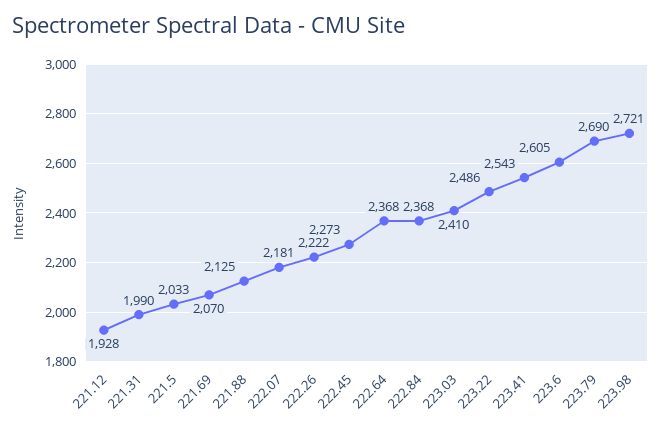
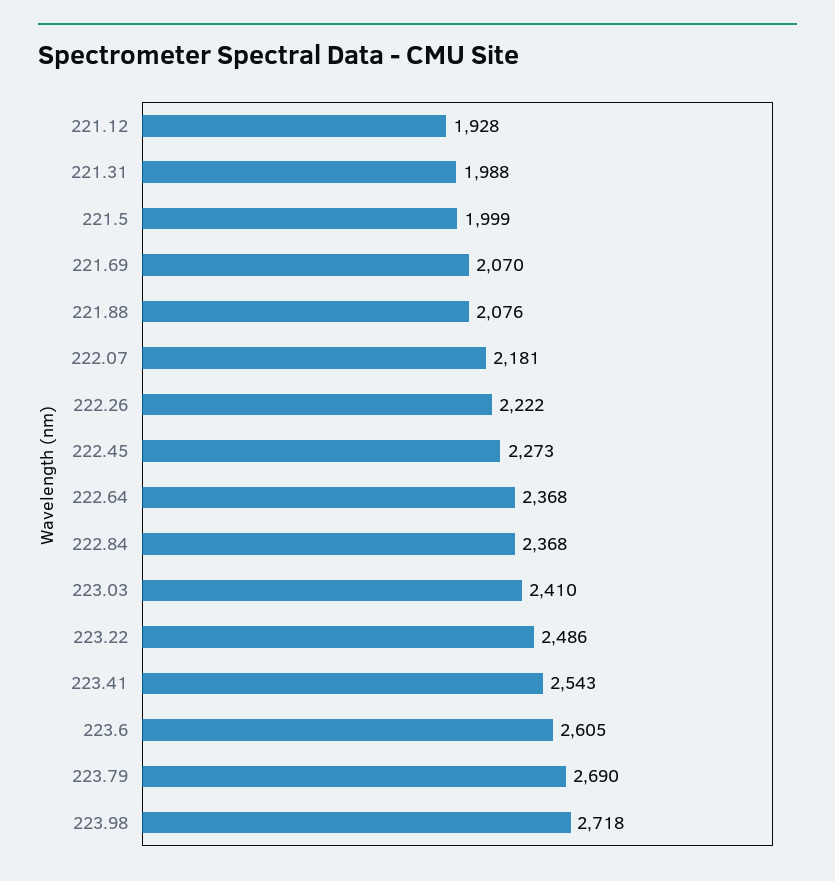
221.31: 1990 -> 1988
221.5: 2033 -> 1999
221.88: 2125 -> 2076
223.98: 2721 -> 2718

